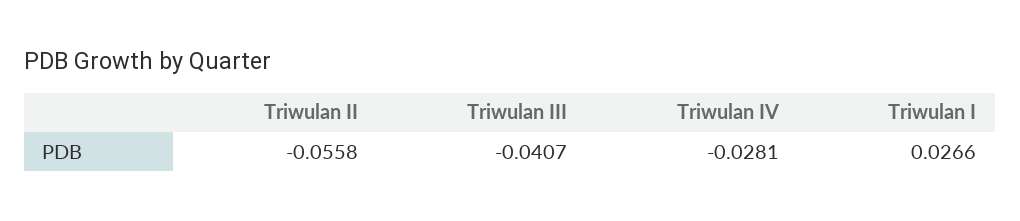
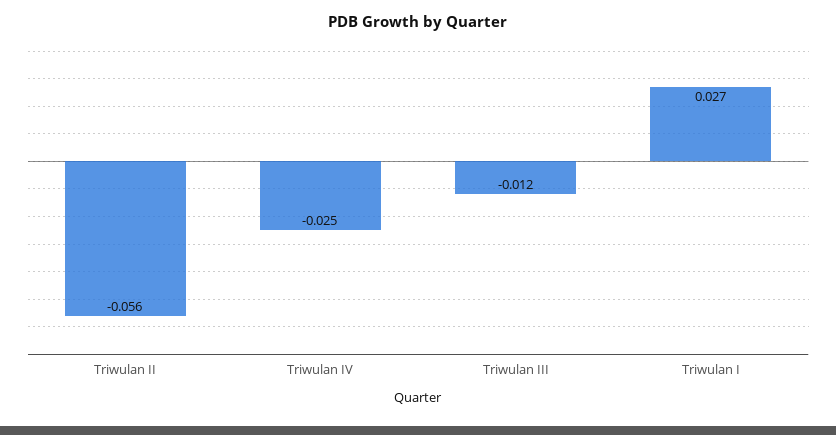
Triwulan III: -0.0407 -> -0.012
Triwulan IV: -0.0281 -> -0.025

